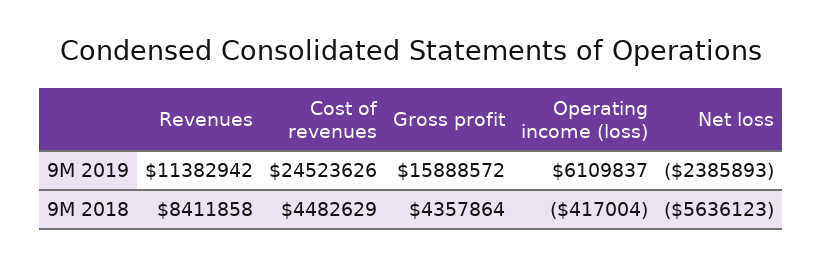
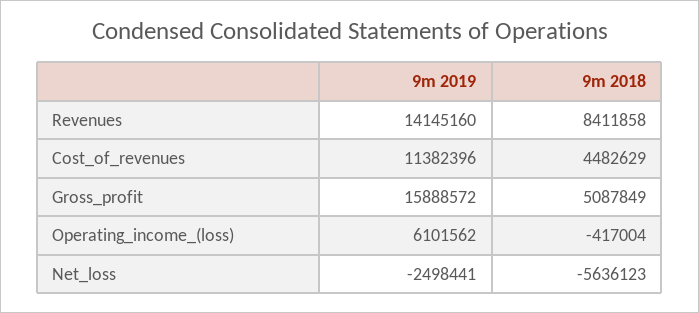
Revenues, 9M 2019: 11382942 -> 14145160
Cost of revenues, 9M 2019: 24523626 -> 11382396
Operating income (loss), 9M 2019: 6109837 -> 6101562
Net loss, 9M 2019: -2385893 -> -2498441
Gross profit, 9M 2018: 4357864 -> 5087849

